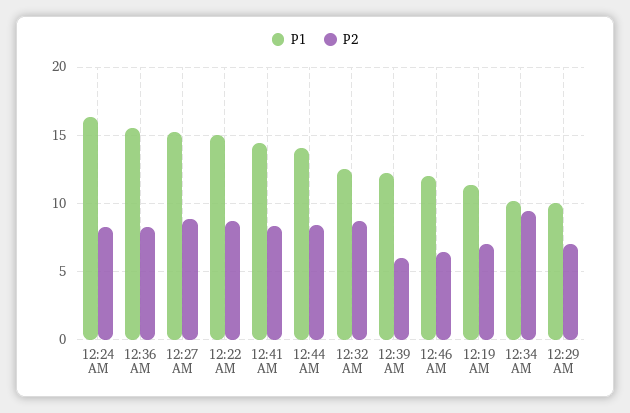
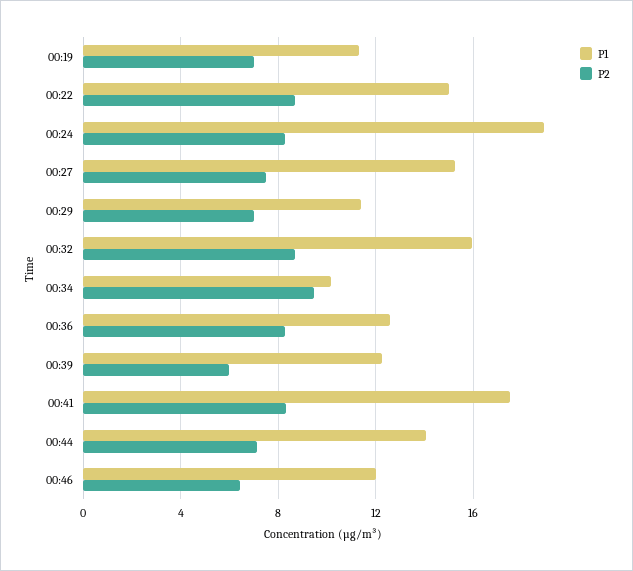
P1, 12:24 AM: 16.5 -> 19
P1, 12:36 AM: 15.5 -> 12.5
P2, 12:27 AM: 9 -> 7.5
P1, 12:41 AM: 14.5 -> 17.5
P2, 12:44 AM: 8.5 -> 7
P1, 12:32 AM: 12.5 -> 16
P1, 12:29 AM: 10 -> 11.5

